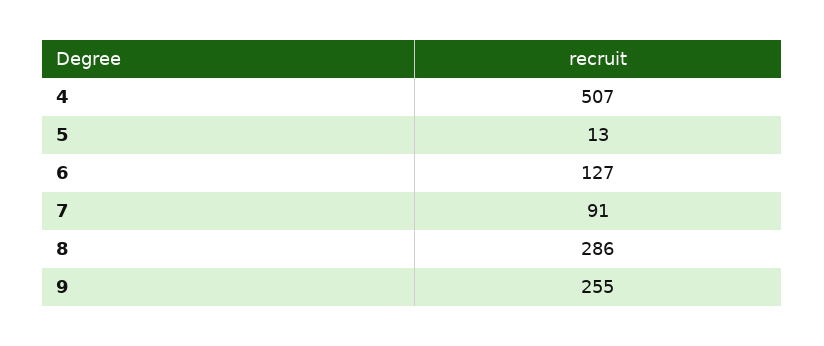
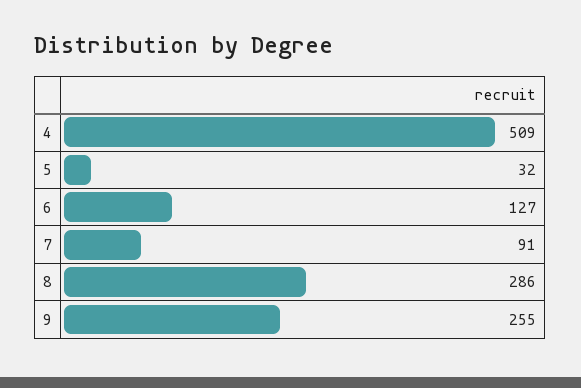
4: 507 -> 509
5: 13 -> 32

